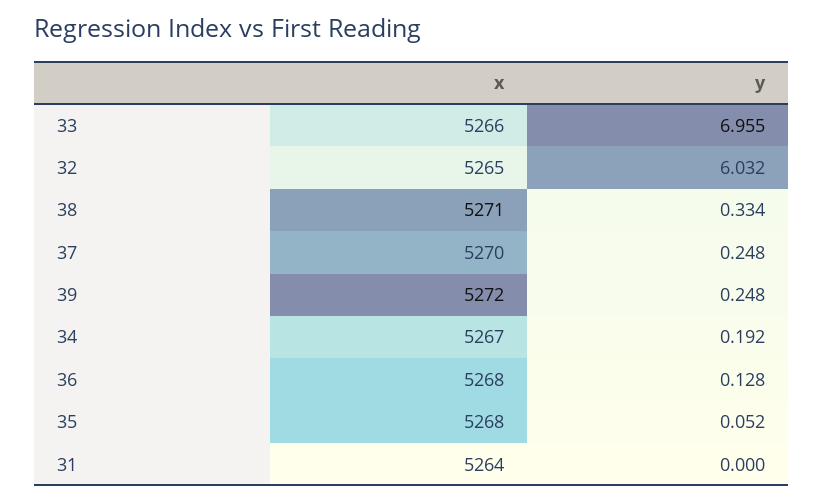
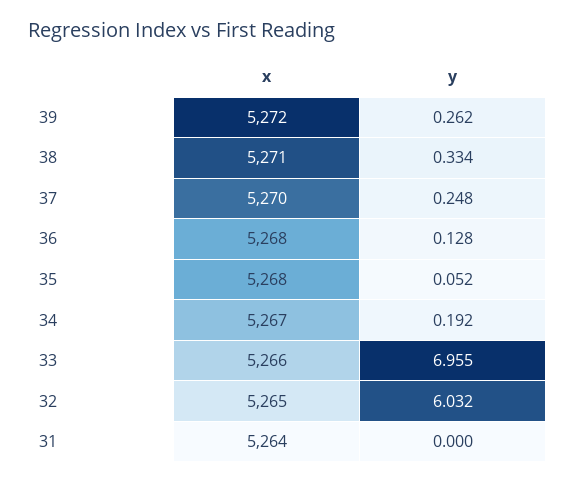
y, 39: 0.248 -> 0.262

